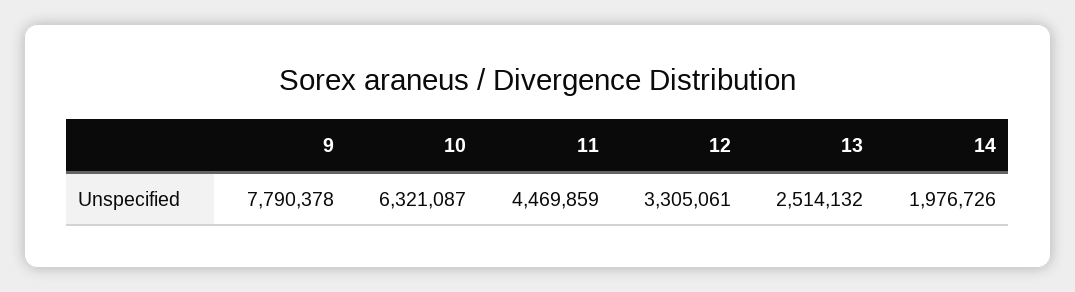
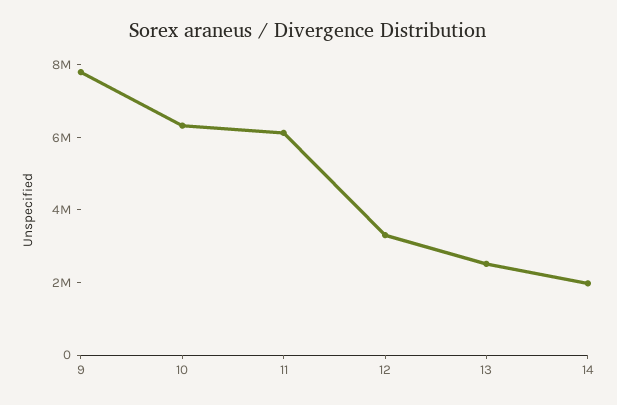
11: 4469859 -> 6000000

